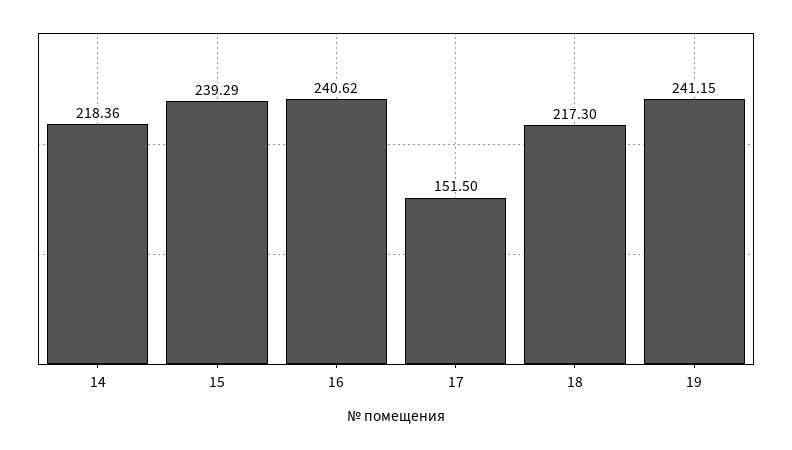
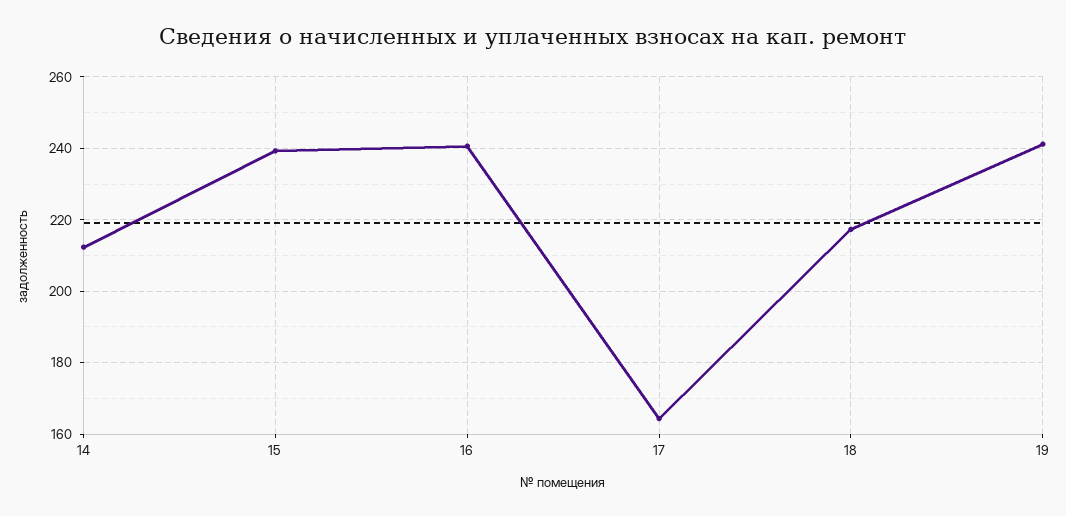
14: 218.36 -> 212
17: 151.5 -> 164

